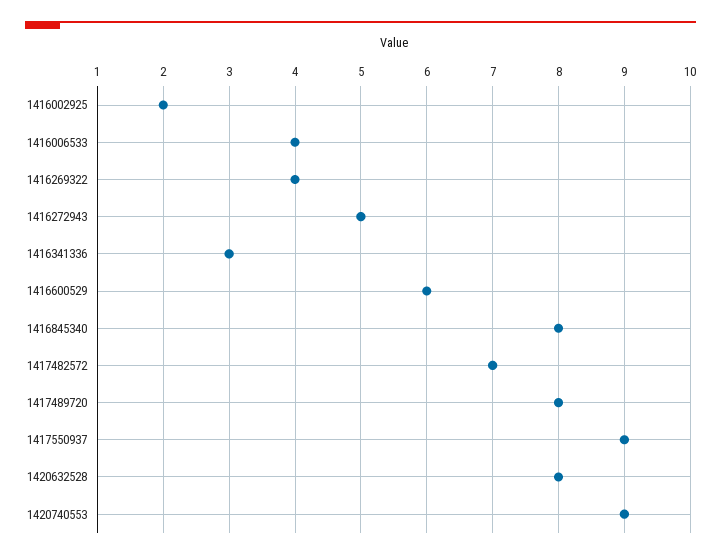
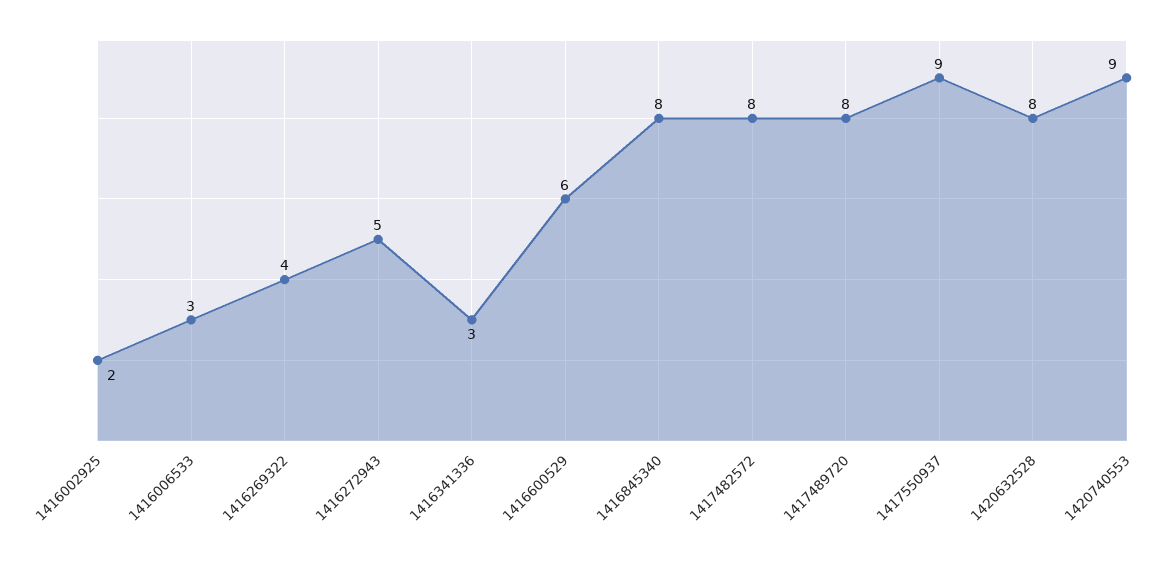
1416006533: 4 -> 3
1417482572: 7 -> 8

